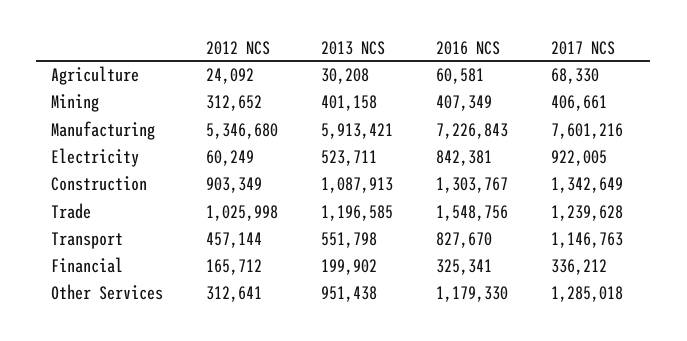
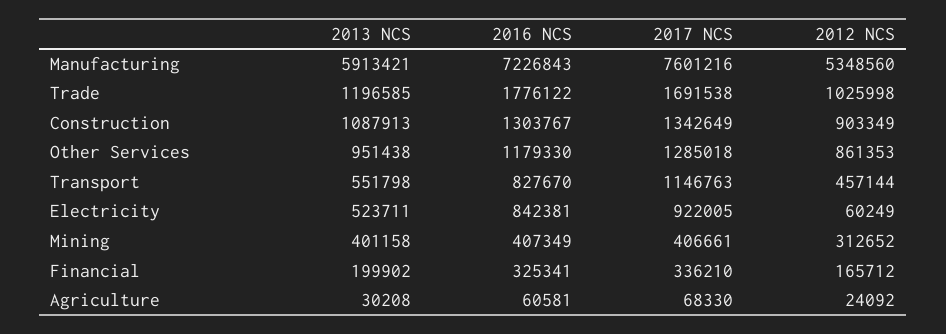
2012 NCS, Manufacturing: 5346680 -> 5348560
2016 NCS, Trade: 1548756 -> 1776122
2017 NCS, Trade: 1239628 -> 1691538
2017 NCS, Financial: 336212 -> 336210
2012 NCS, Other Services: 312641 -> 861353

